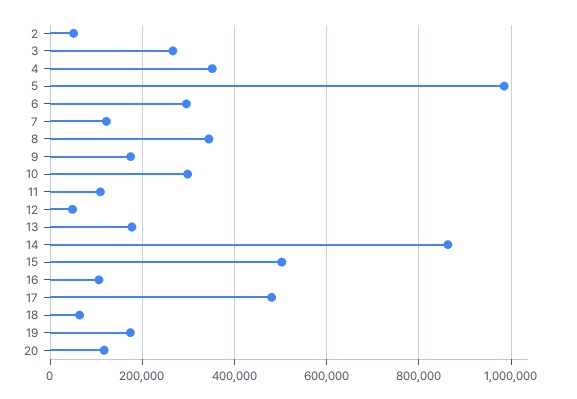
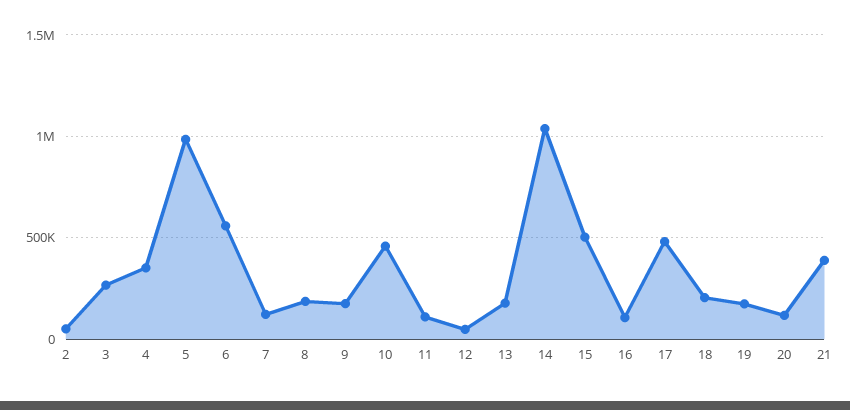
6: 300000 -> 550000
8: 340000 -> 200000
10: 300000 -> 450000
14: 860000 -> 1050000
18: 60000 -> 200000
21: none -> 400000

